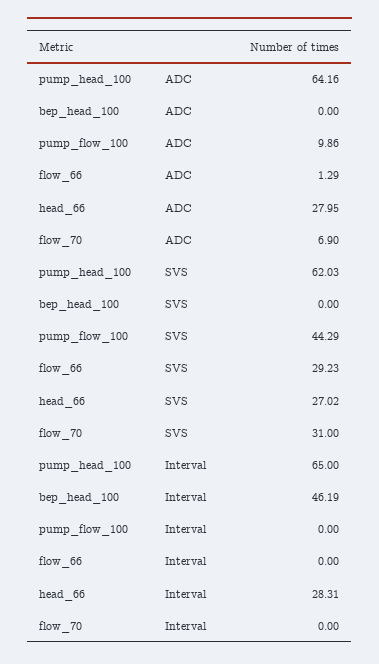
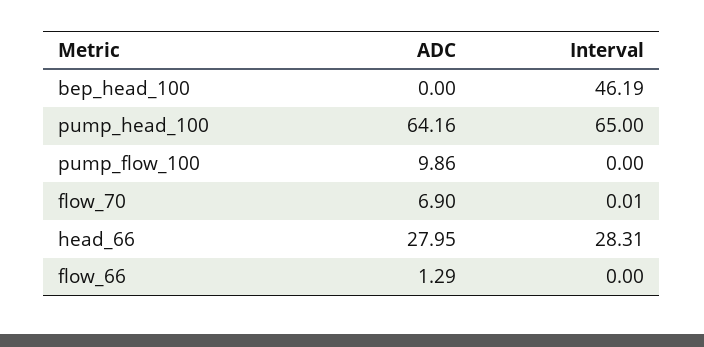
pump_head_100, SVS: 62.03 -> none
bep_head_100, SVS: 0 -> none
pump_flow_100, SVS: 44.29 -> none
flow_66, SVS: 29.23 -> none
head_66, SVS: 27.02 -> none
flow_70, SVS: 31 -> none
flow_70, Interval: 0 -> 0.01

